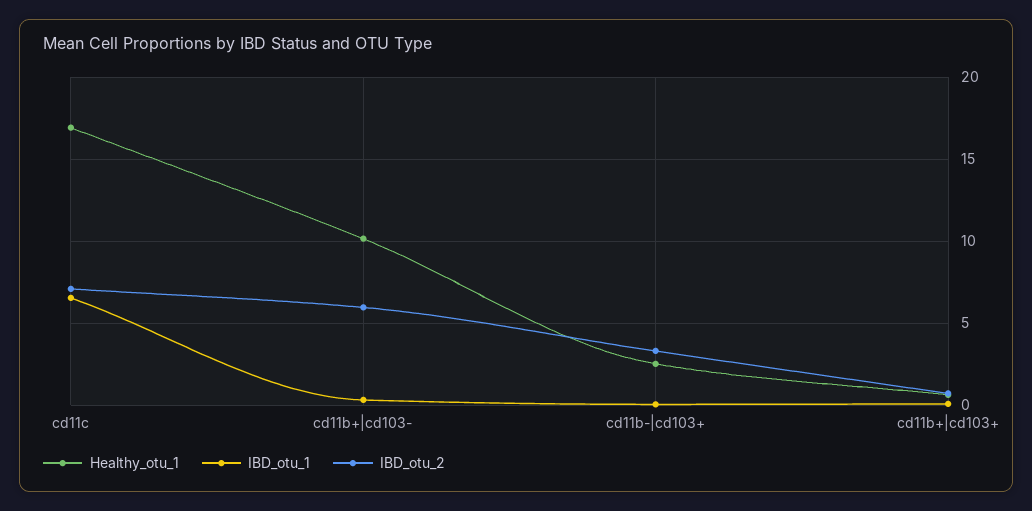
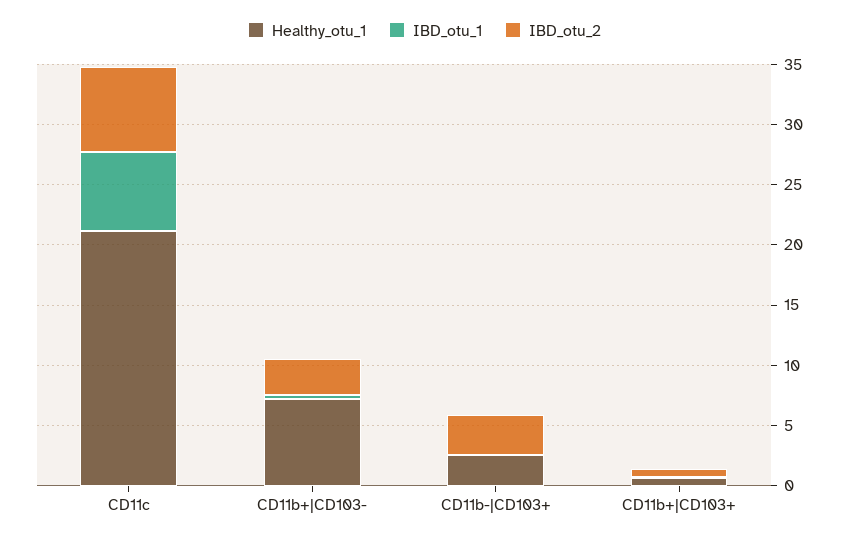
Healthy_otu_1, cd11c: 17 -> 21
Healthy_otu_1, cd11b+|cd103-: 10 -> 7
IBD_otu_2, cd11b+|cd103-: 6 -> 3

